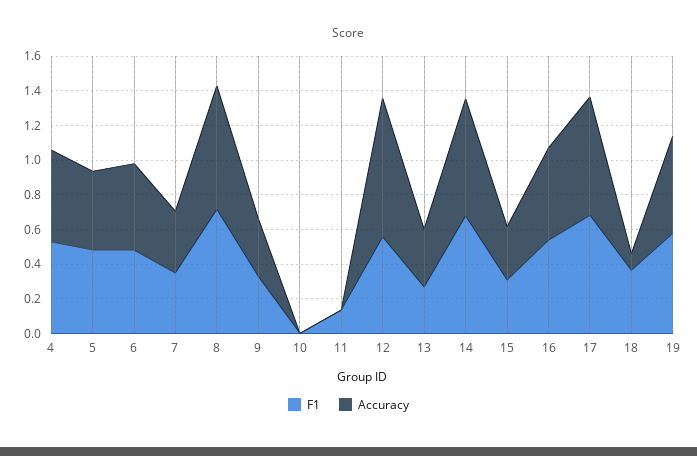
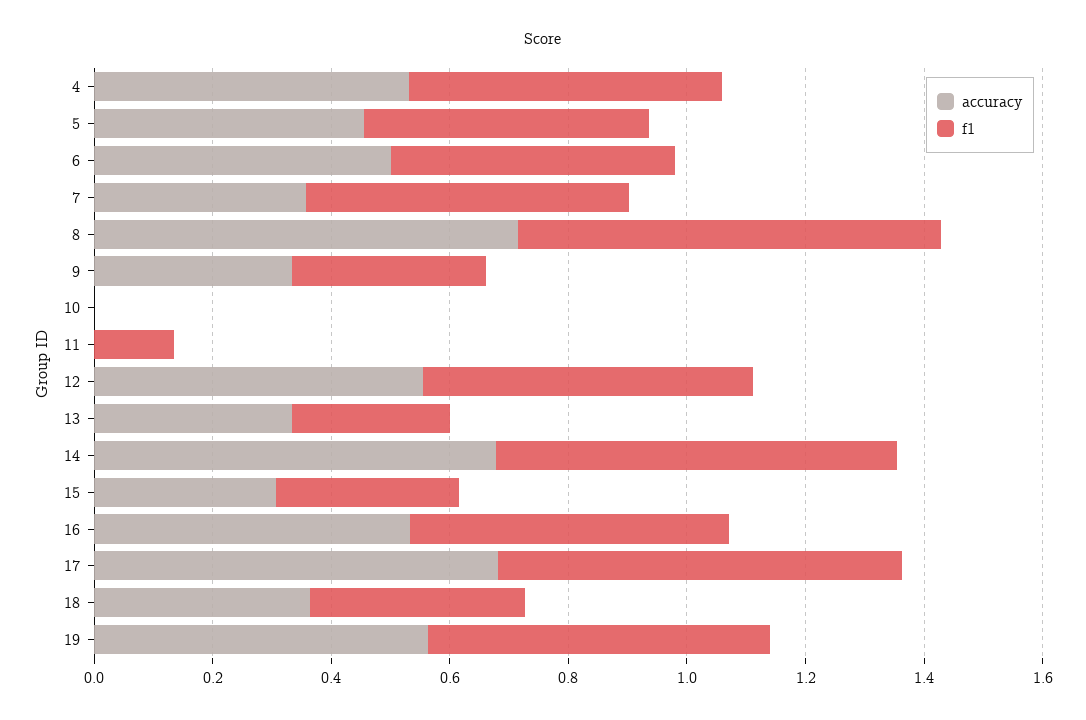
F1, 7: 0.35 -> 0.55
Accuracy, 12: 0.8 -> 0.55
Accuracy, 18: 0.1 -> 0.35

